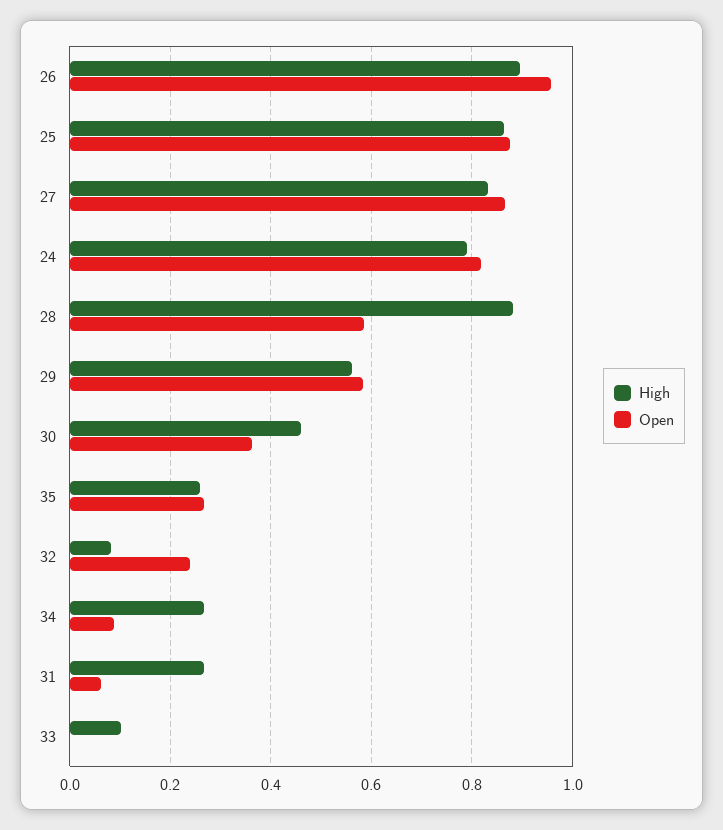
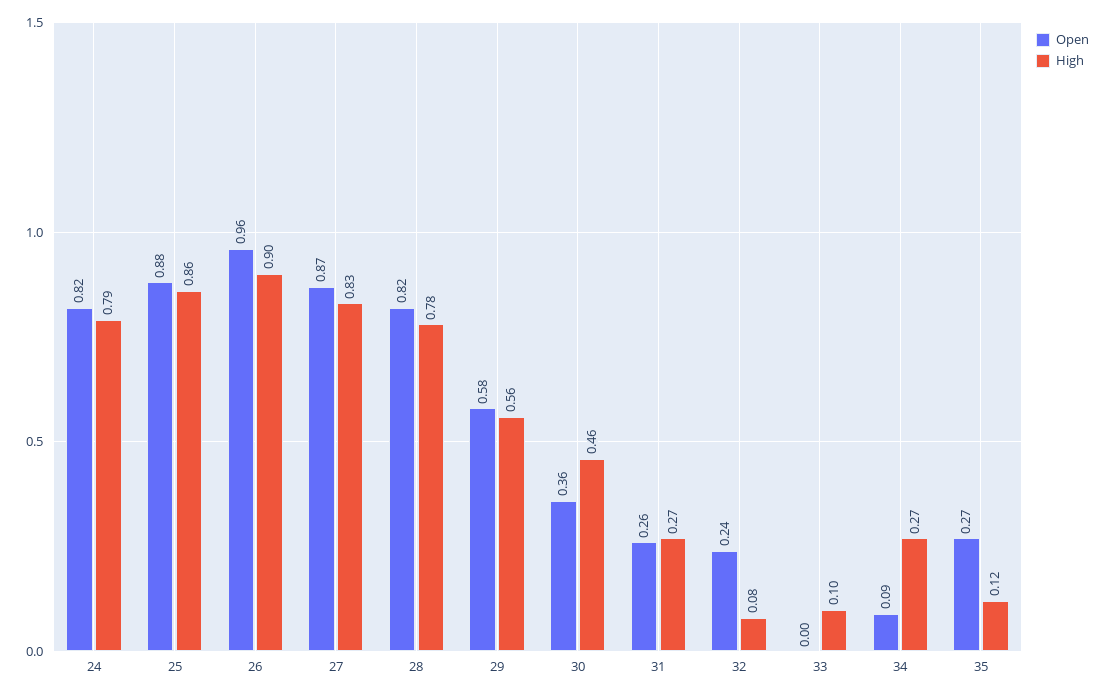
High, 28: 0.88 -> 0.78
Open, 28: 0.58 -> 0.82
High, 35: 0.26 -> 0.12
Open, 31: 0.06 -> 0.26

